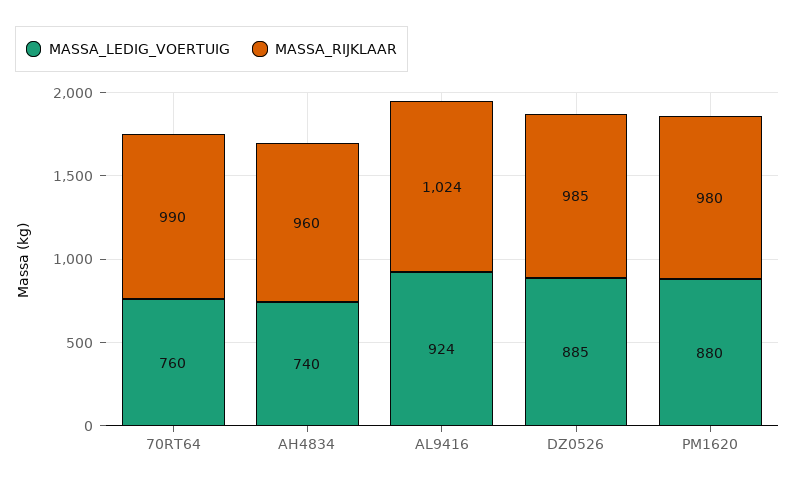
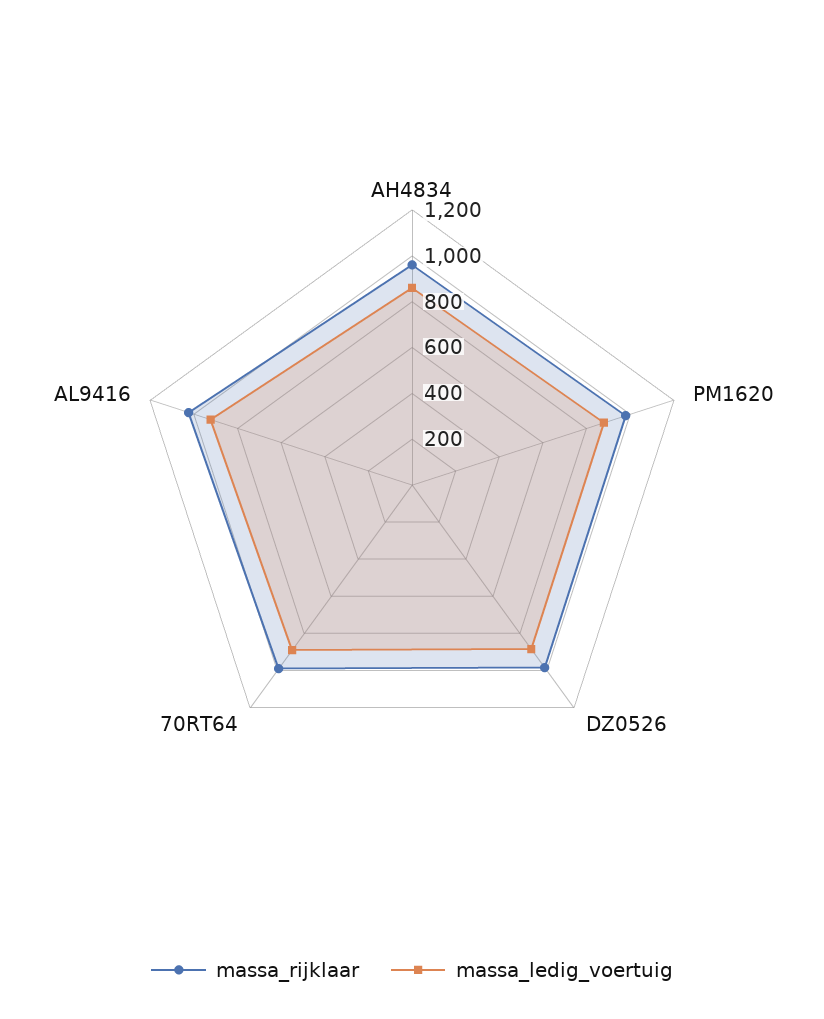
MASSA_LEDIG_VOERTUIG, 70RT64: 760 -> 900
MASSA_LEDIG_VOERTUIG, AH4834: 740 -> 850

